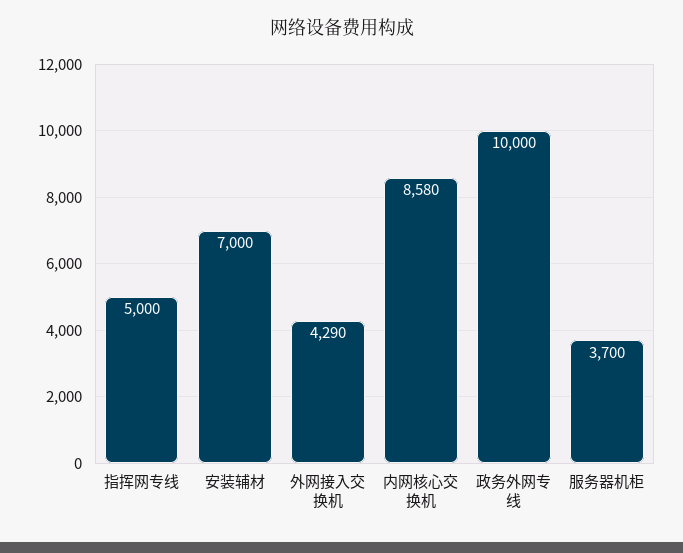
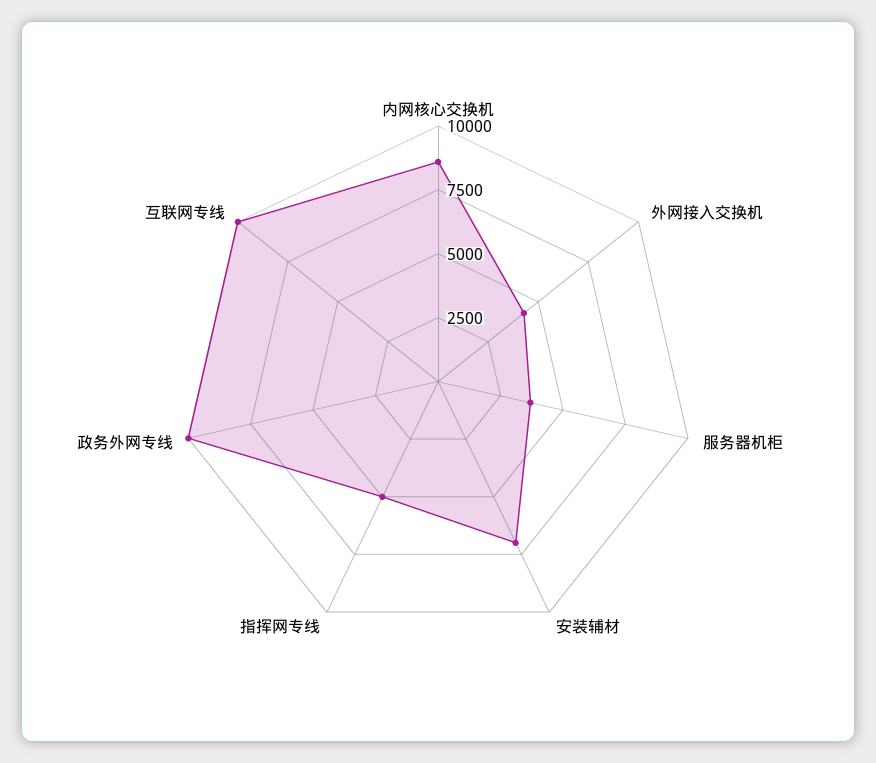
互联网专线: none -> 10000

